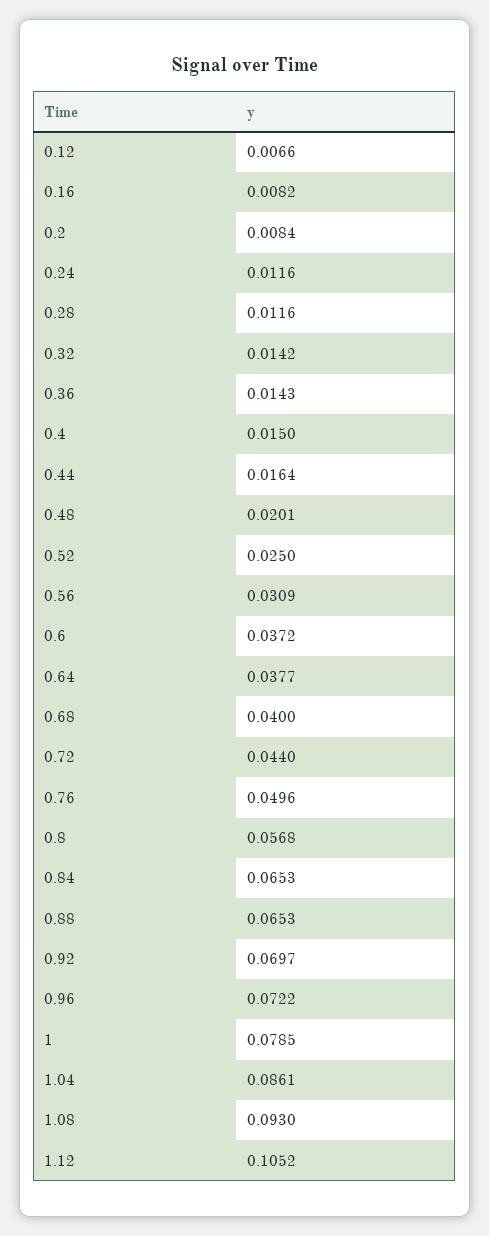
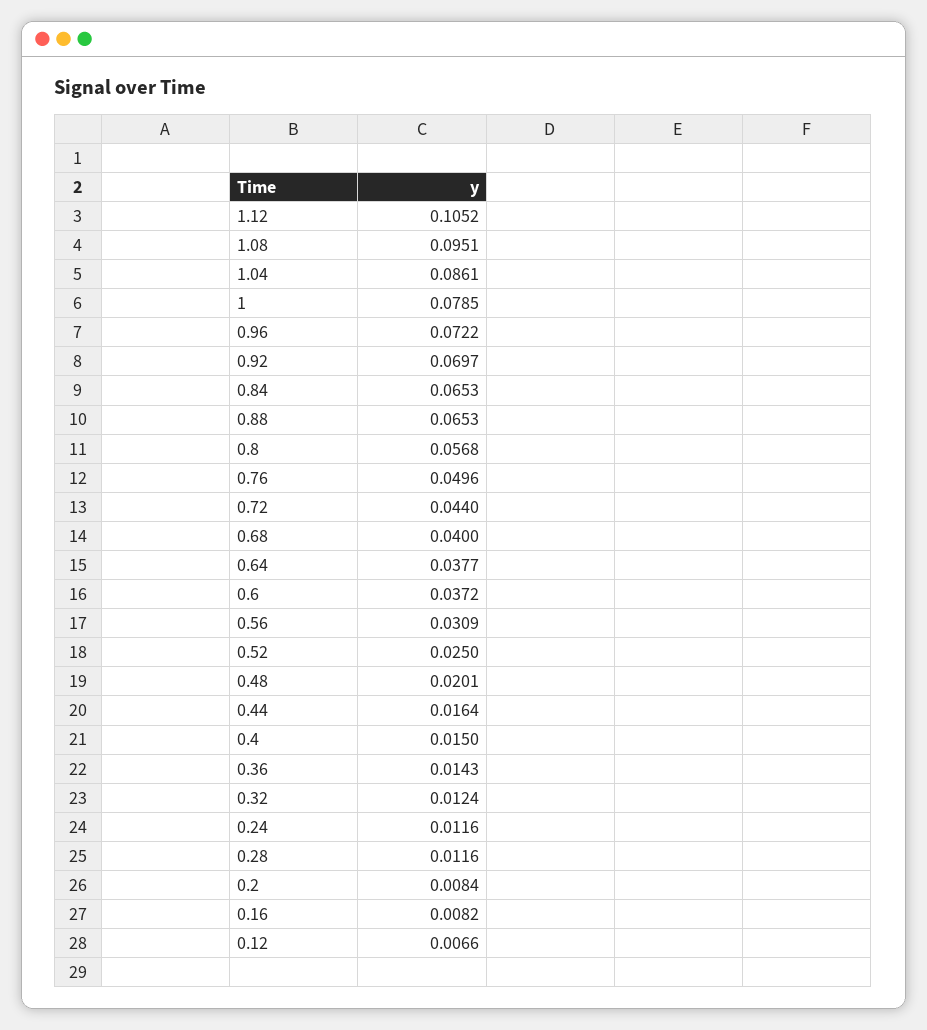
0.32: 0.0142 -> 0.0124
1.08: 0.093 -> 0.0951

